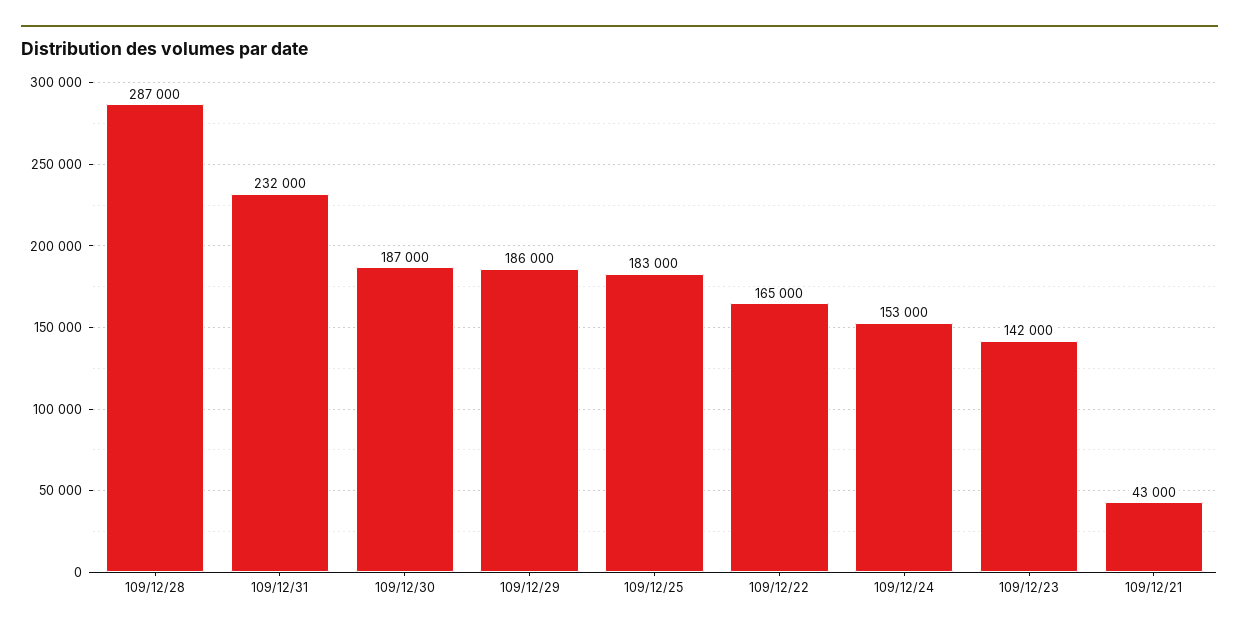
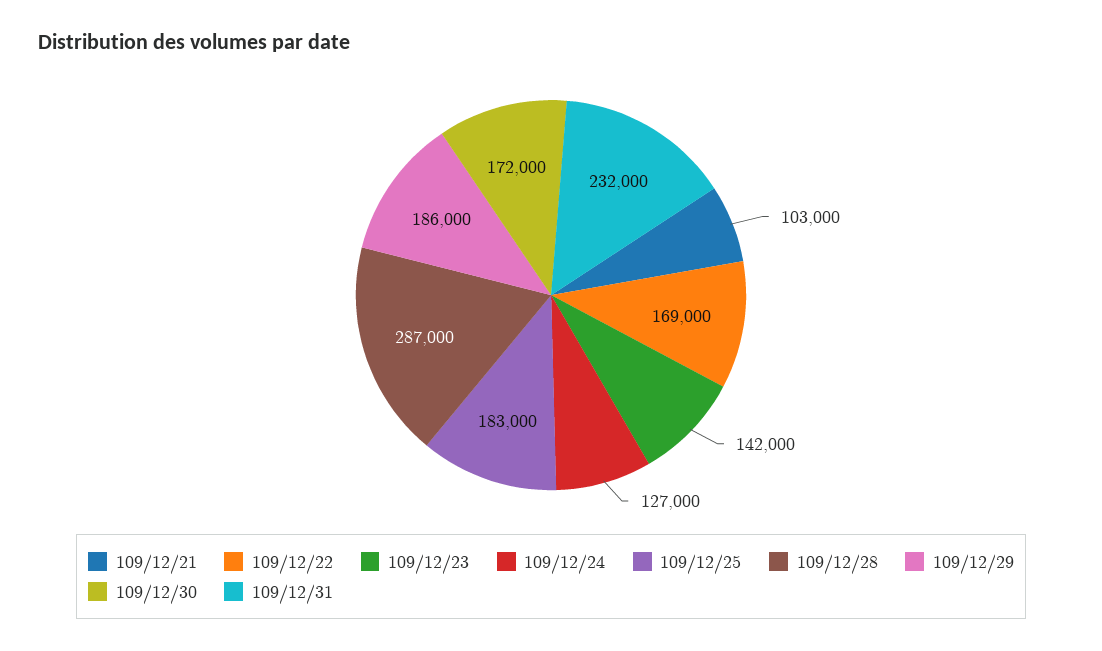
109/12/30: 187000 -> 172000
109/12/22: 165000 -> 169000
109/12/24: 153000 -> 127000
109/12/21: 43000 -> 103000

